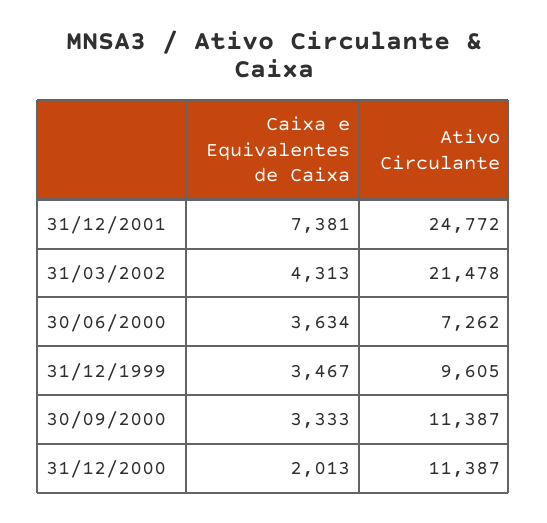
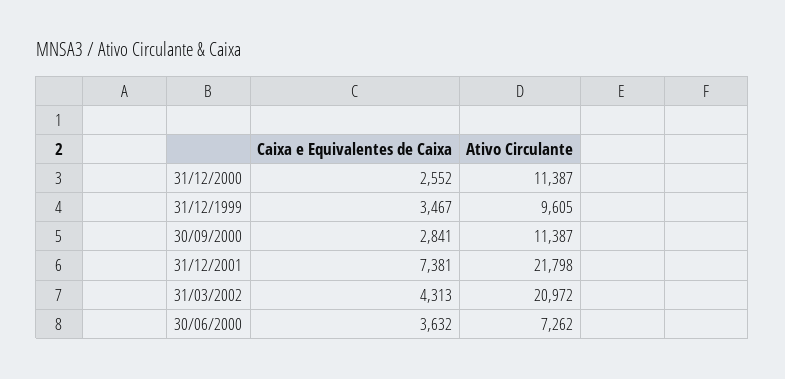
Ativo Circulante, 31/12/2001: 24772 -> 21798
Ativo Circulante, 31/03/2002: 21478 -> 20972
Caixa e Equivalentes de Caixa, 30/06/2000: 3634 -> 3632
Caixa e Equivalentes de Caixa, 30/09/2000: 3333 -> 2841
Caixa e Equivalentes de Caixa, 31/12/2000: 2013 -> 2552

